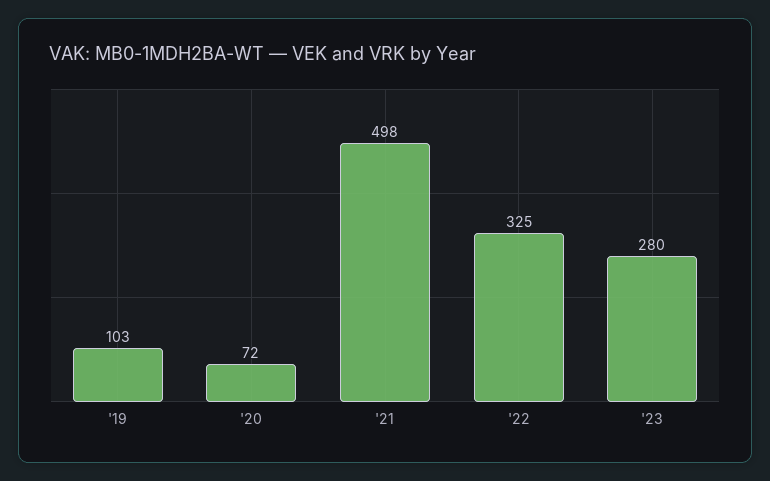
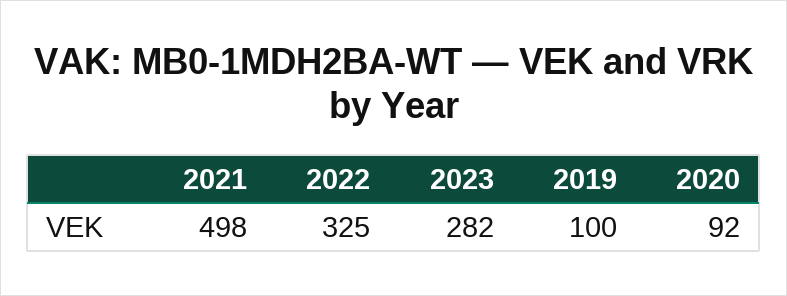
'19: 103 -> 100
'20: 72 -> 92
'23: 280 -> 282

